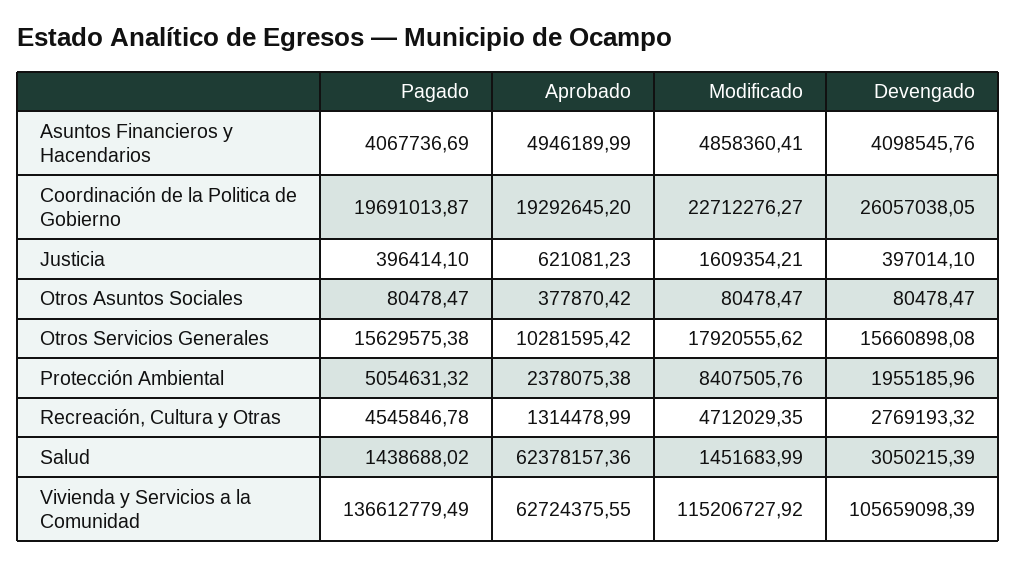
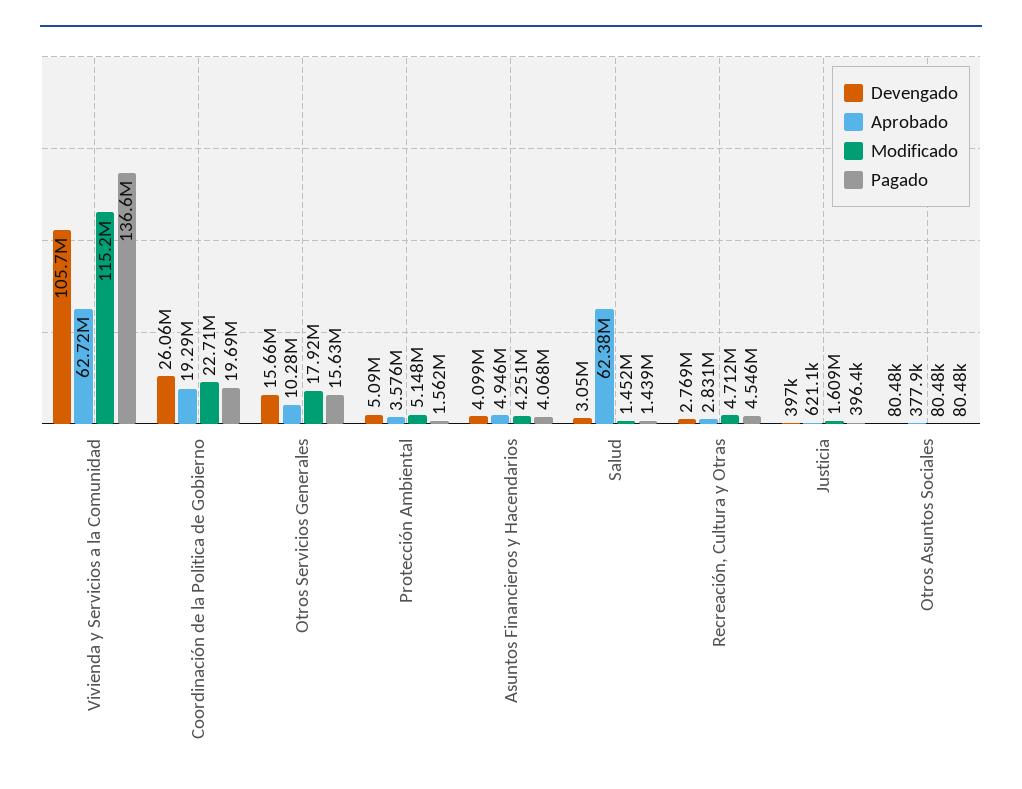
Modificado, Asuntos Financieros y Hacendarios: 4858360.41 -> 4251000
Pagado, Protección Ambiental: 5054631.32 -> 1562000
Aprobado, Protección Ambiental: 2378075.38 -> 3576000
Modificado, Protección Ambiental: 8407505.76 -> 5148000
Devengado, Protección Ambiental: 1955185.96 -> 5090000
Aprobado, Recreación, Cultura y Otras: 1314478.99 -> 2831000

